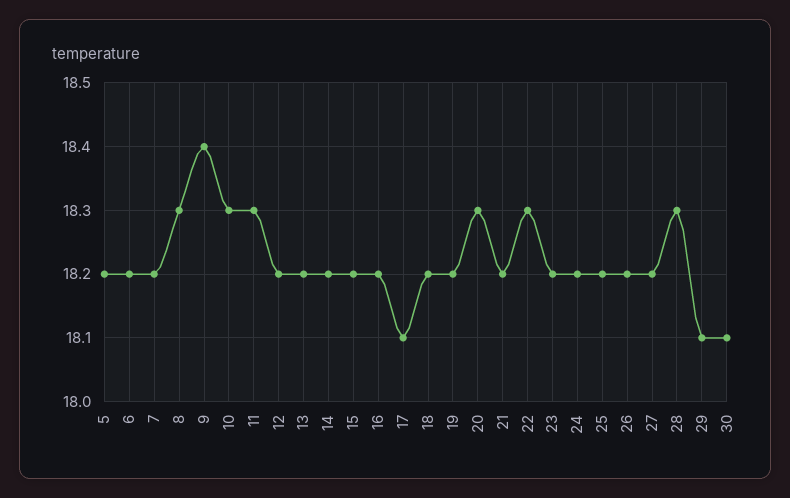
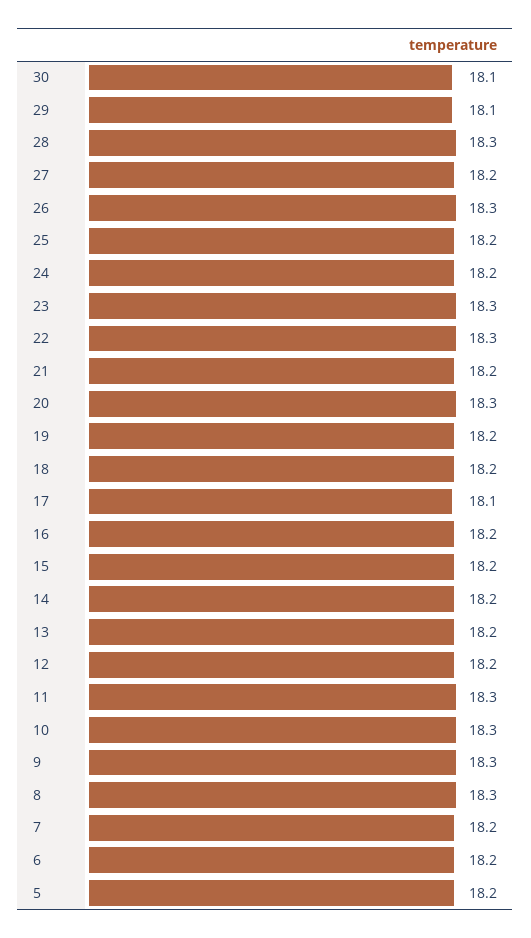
9: 18.4 -> 18.3
23: 18.2 -> 18.3
26: 18.2 -> 18.3

